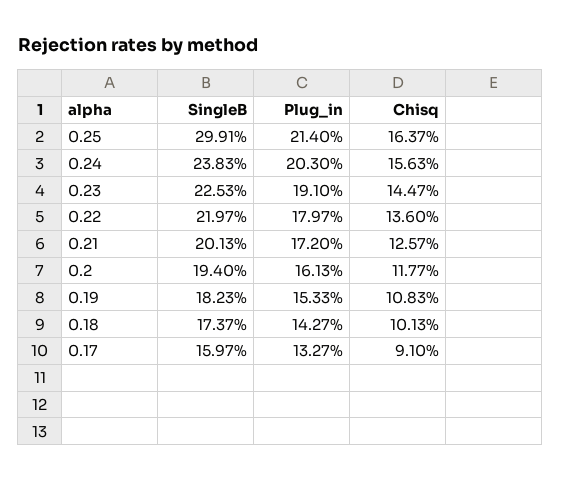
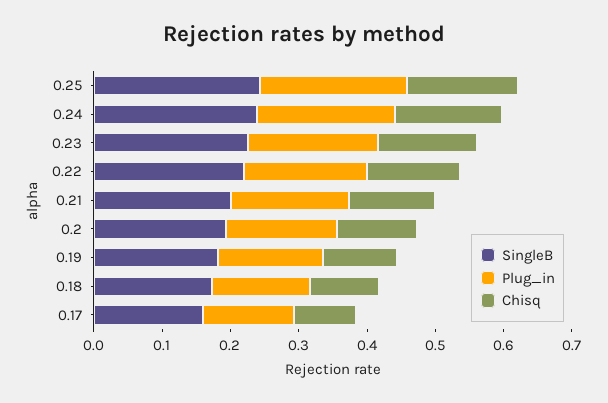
SingleB, 0.25: 0.2991 -> 0.24

